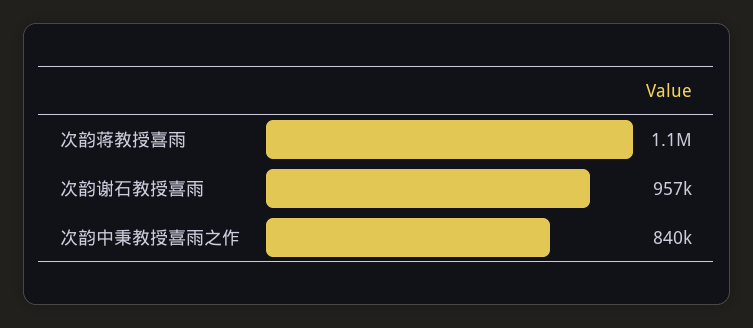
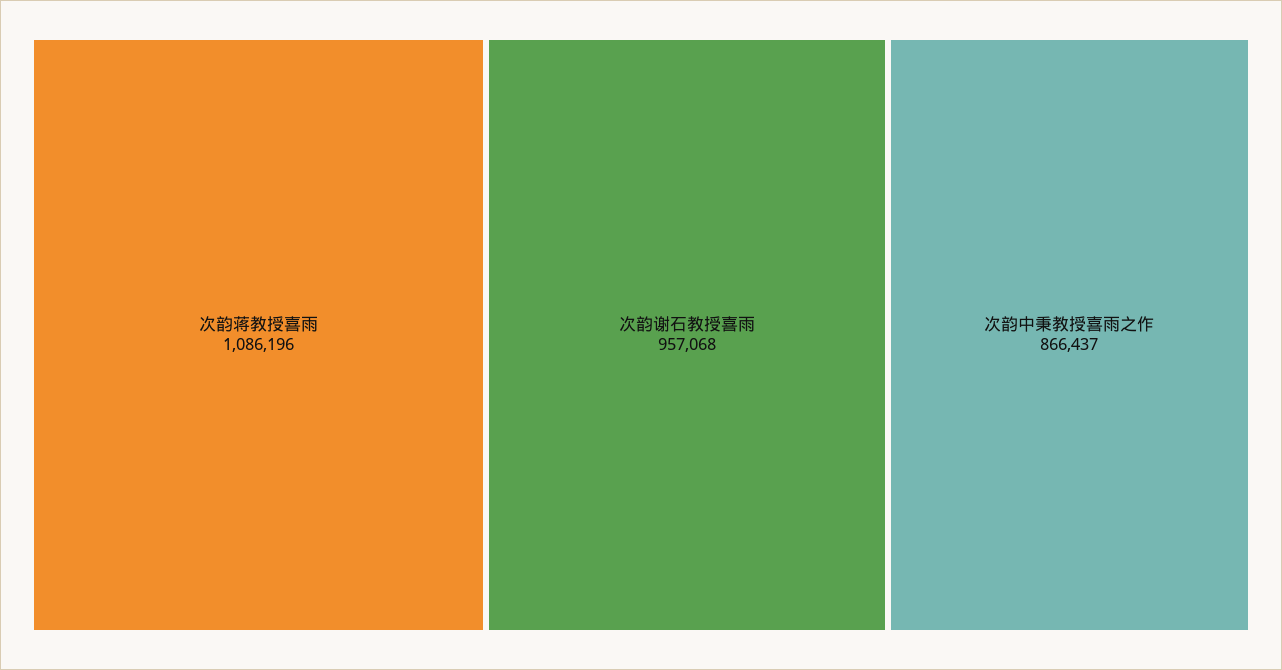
次韵中秉教授喜雨之作: 840000 -> 866437

